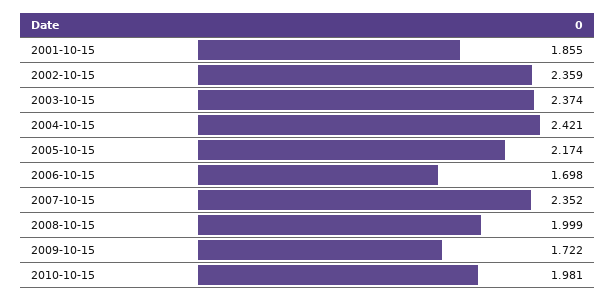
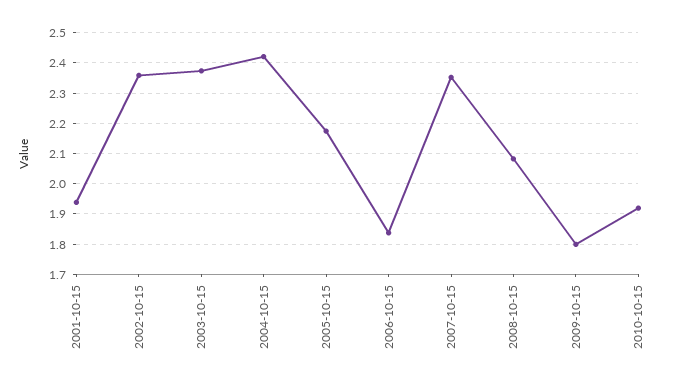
2001-10-15: 1.855 -> 1.94
2006-10-15: 1.698 -> 1.84
2008-10-15: 1.999 -> 2.08
2009-10-15: 1.722 -> 1.8
2010-10-15: 1.981 -> 1.92

